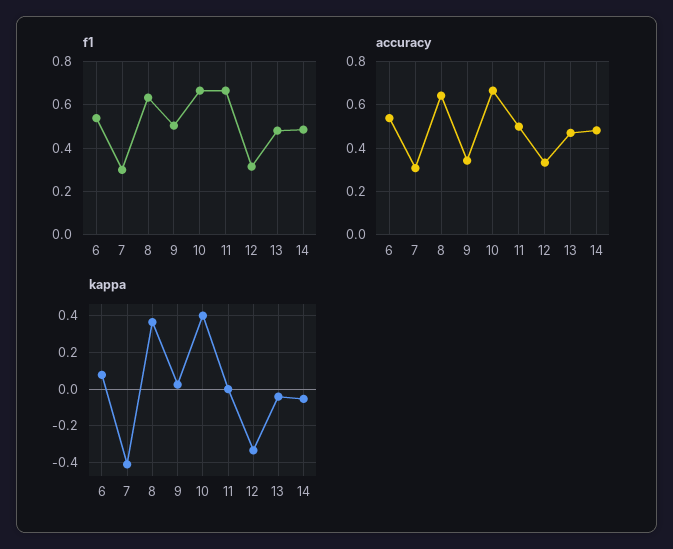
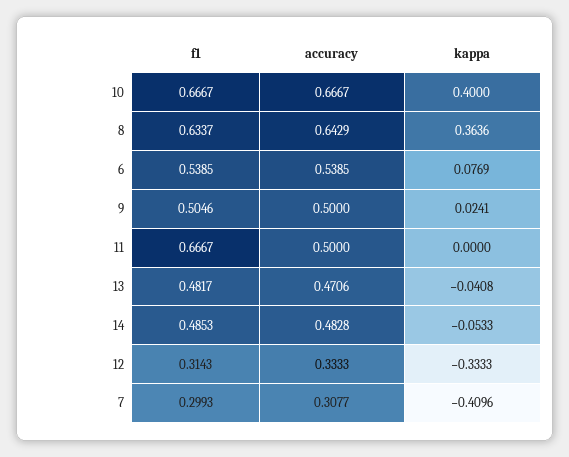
accuracy, 9: 0.35 -> 0.5

